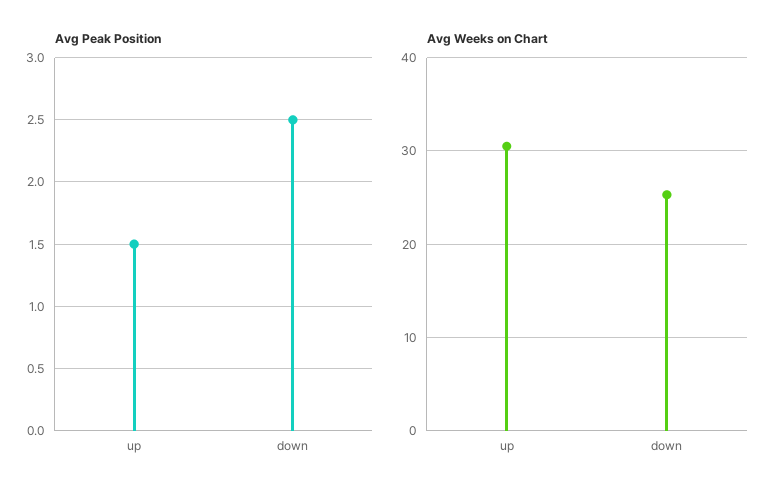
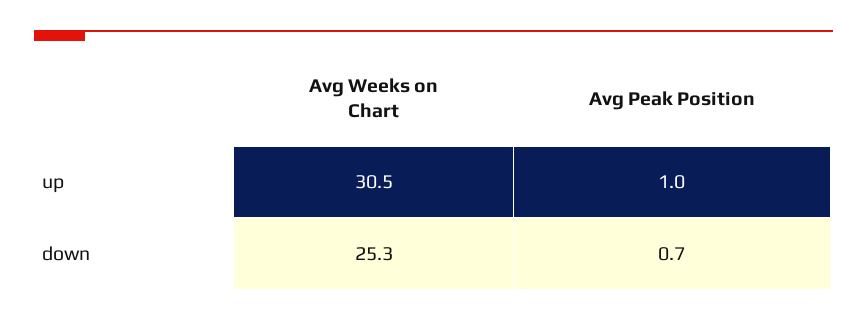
Avg Peak Position, up: 1.5 -> 1
Avg Peak Position, down: 2.5 -> 0.7

